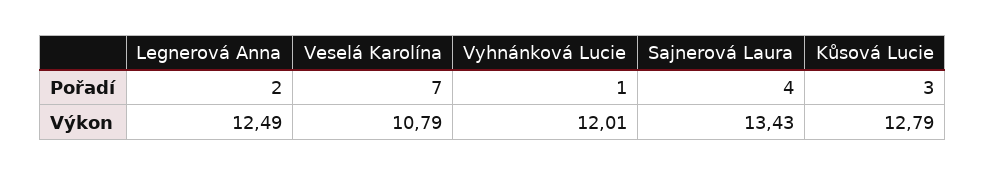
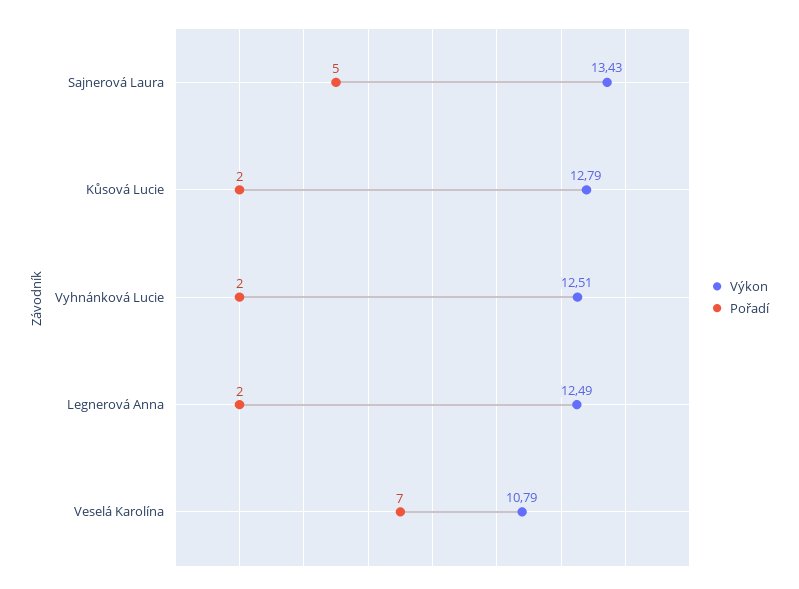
Pořadí, Vyhnánková Lucie: 1 -> 2
Pořadí, Sajnerová Laura: 4 -> 5
Pořadí, Kůsová Lucie: 3 -> 2
Výkon, Vyhnánková Lucie: 12.01 -> 12.51

